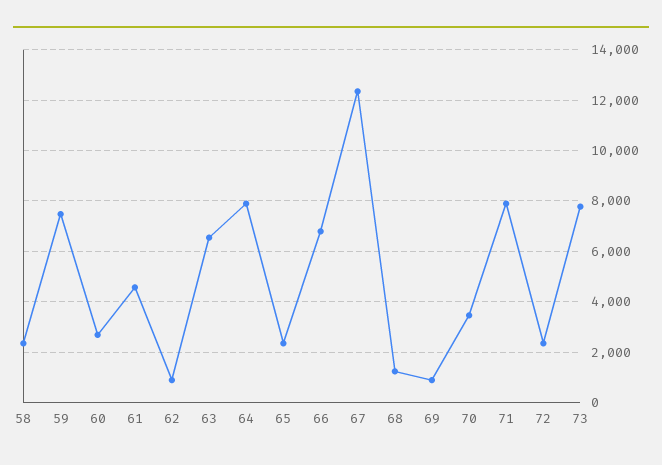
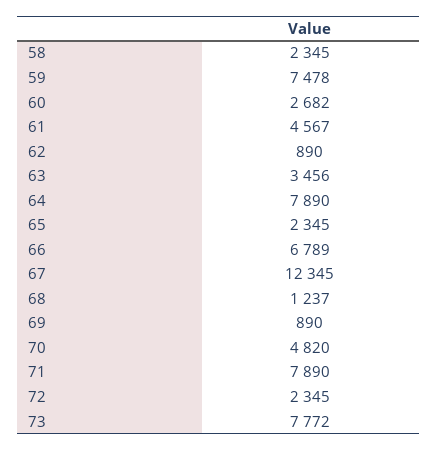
63: 6500 -> 3456
70: 3500 -> 4820

